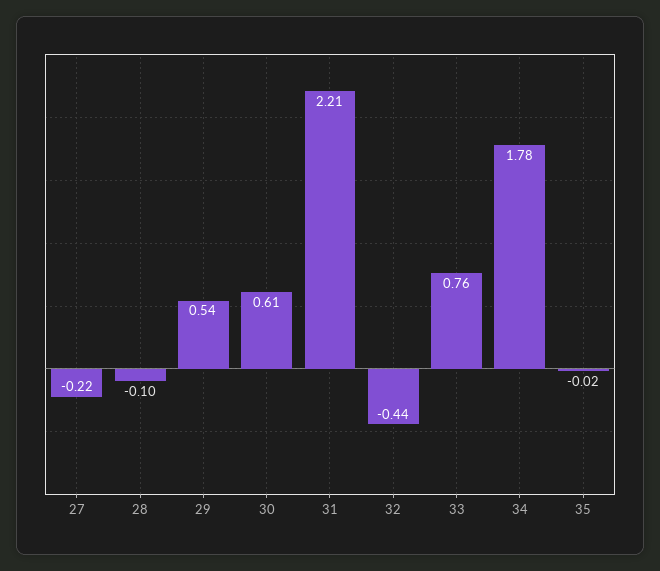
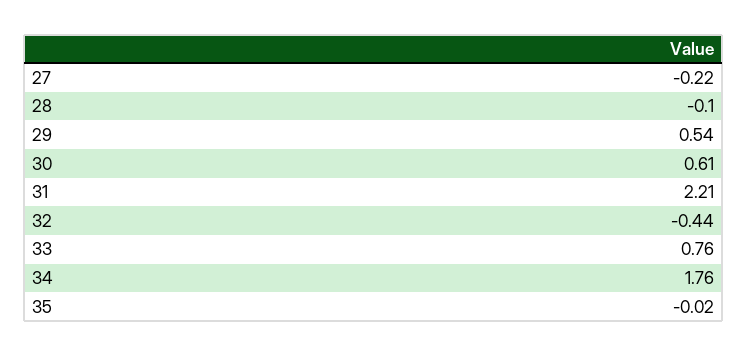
34: 1.78 -> 1.76

